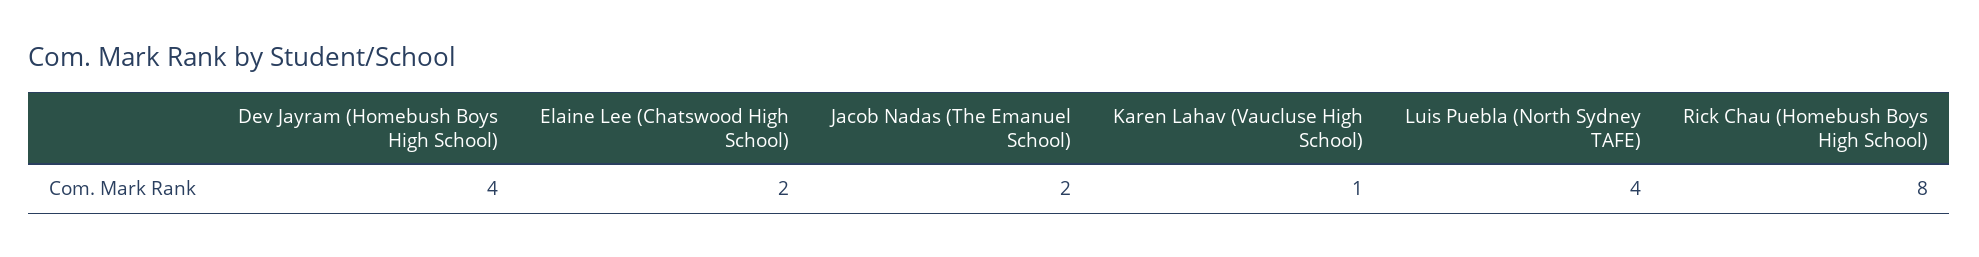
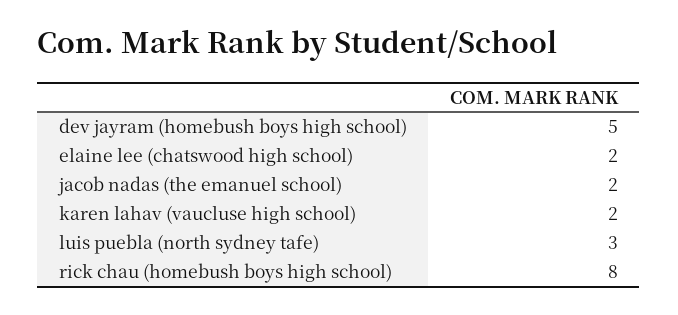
Dev Jayram (Homebush Boys High School): 4 -> 5
Karen Lahav (Vaucluse High School): 1 -> 2
Luis Puebla (North Sydney TAFE): 4 -> 3

